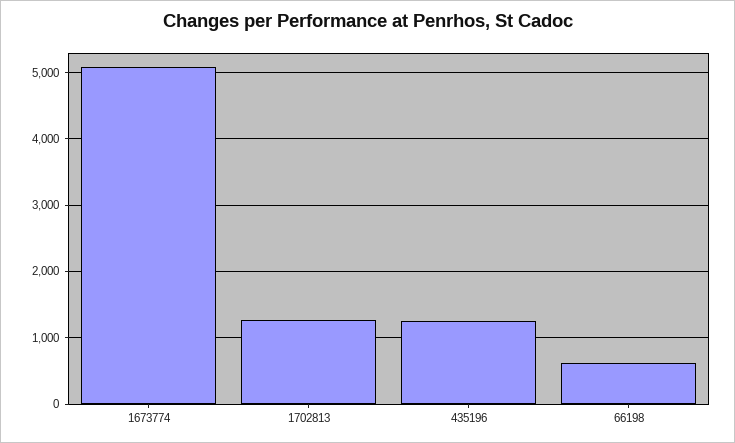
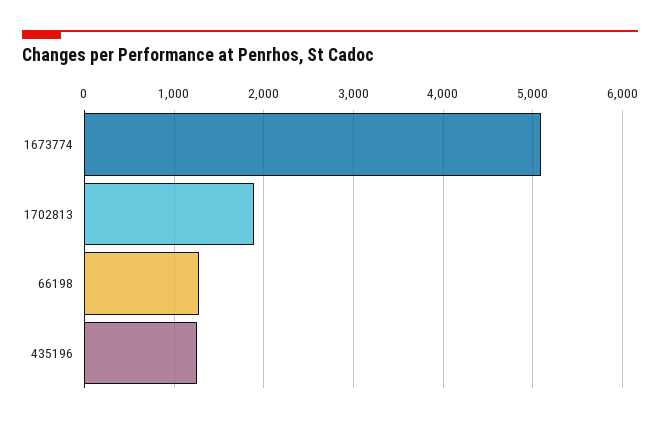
1702813: 1300 -> 1900
66198: 600 -> 1300

